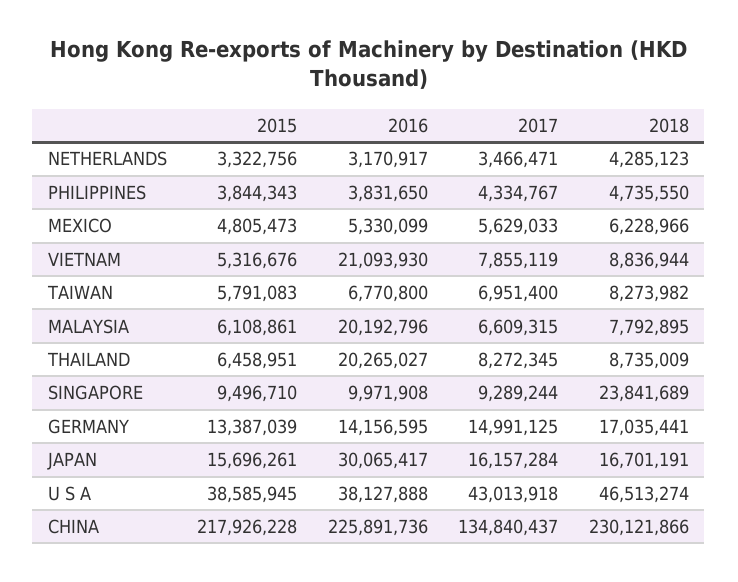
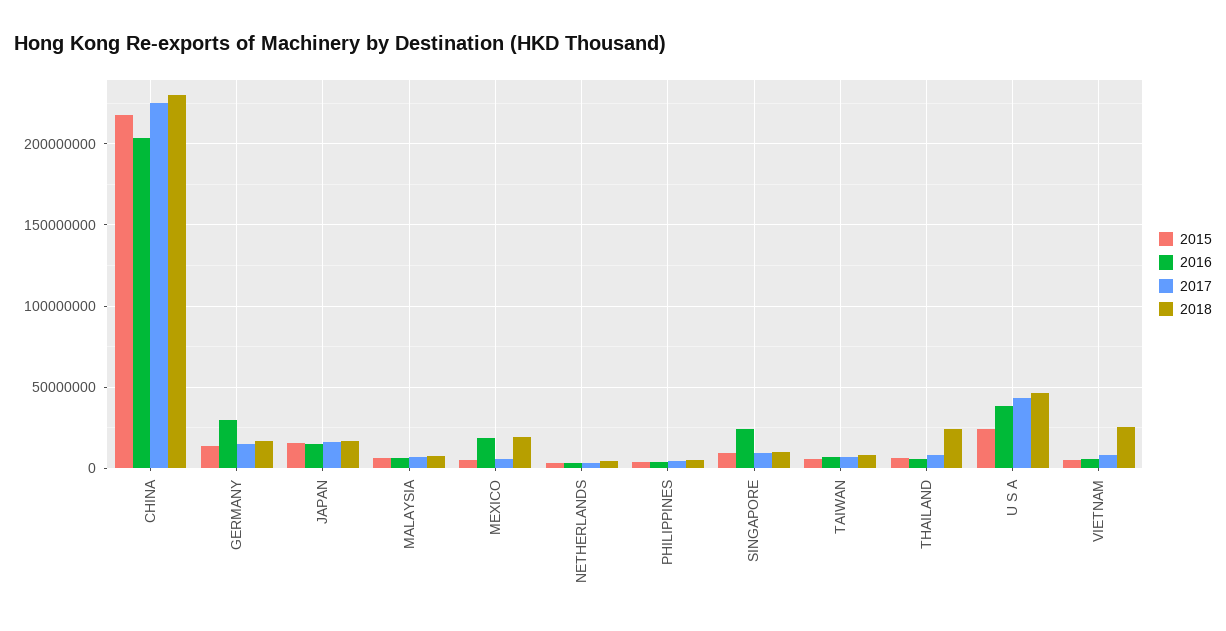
2016, MEXICO: 5330099 -> 20000000
2018, MEXICO: 6228966 -> 20000000
2016, VIETNAM: 21093930 -> 5000000
2018, VIETNAM: 8836944 -> 25000000
2016, MALAYSIA: 20192796 -> 5000000
2016, THAILAND: 20265027 -> 5000000
2018, THAILAND: 8735009 -> 25000000
2016, SINGAPORE: 9971908 -> 25000000
2018, SINGAPORE: 23841689 -> 10000000
2016, GERMANY: 14156595 -> 30000000
2016, JAPAN: 30065417 -> 15000000
2015, U S A: 38585945 -> 25000000
2016, CHINA: 225891736 -> 205000000
2017, CHINA: 134840437 -> 225000000

